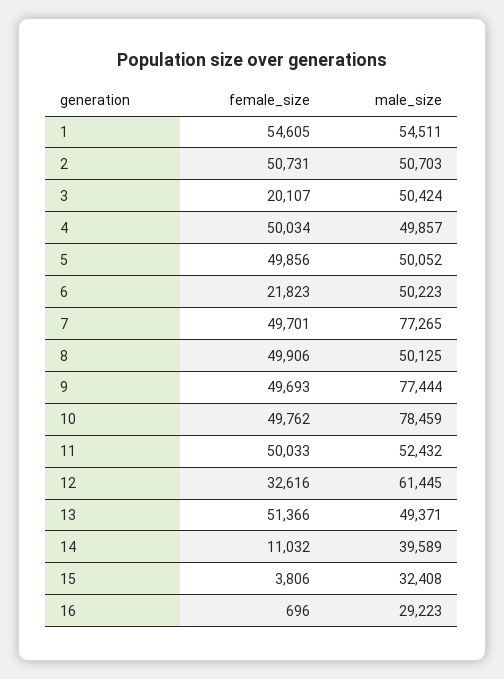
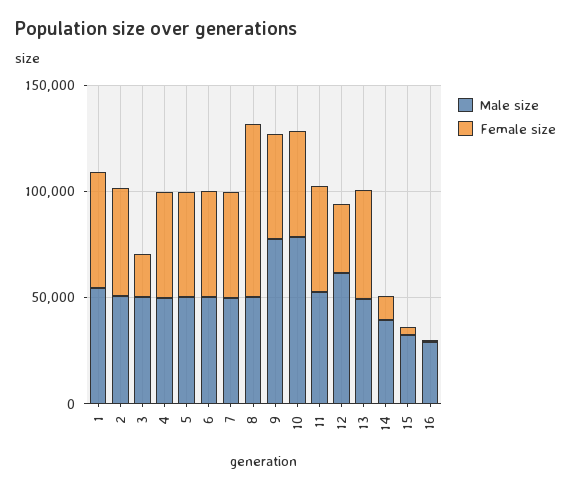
female_size, 6: 21823 -> 50000
male_size, 7: 77265 -> 50000
female_size, 8: 49906 -> 80000

